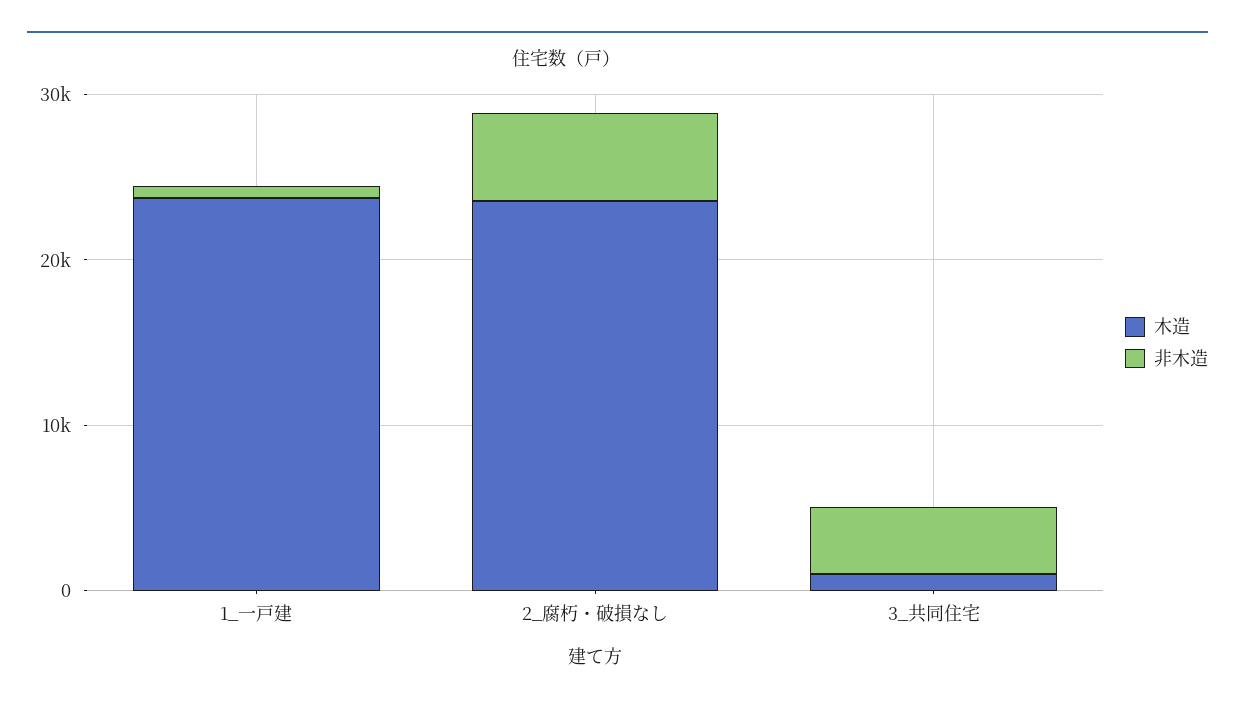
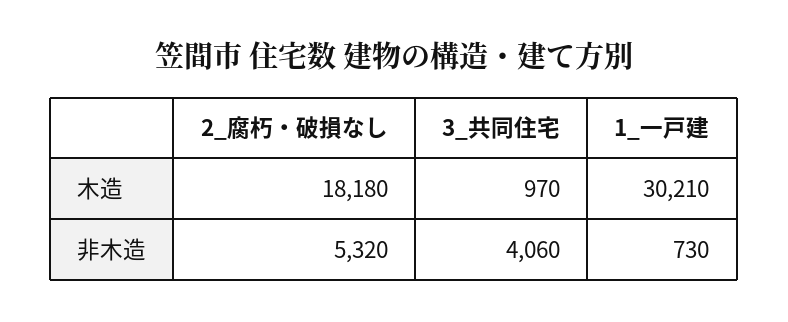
木造, 1_一戸建: 24000 -> 30210
木造, 2_腐朽・破損なし: 24000 -> 18180

